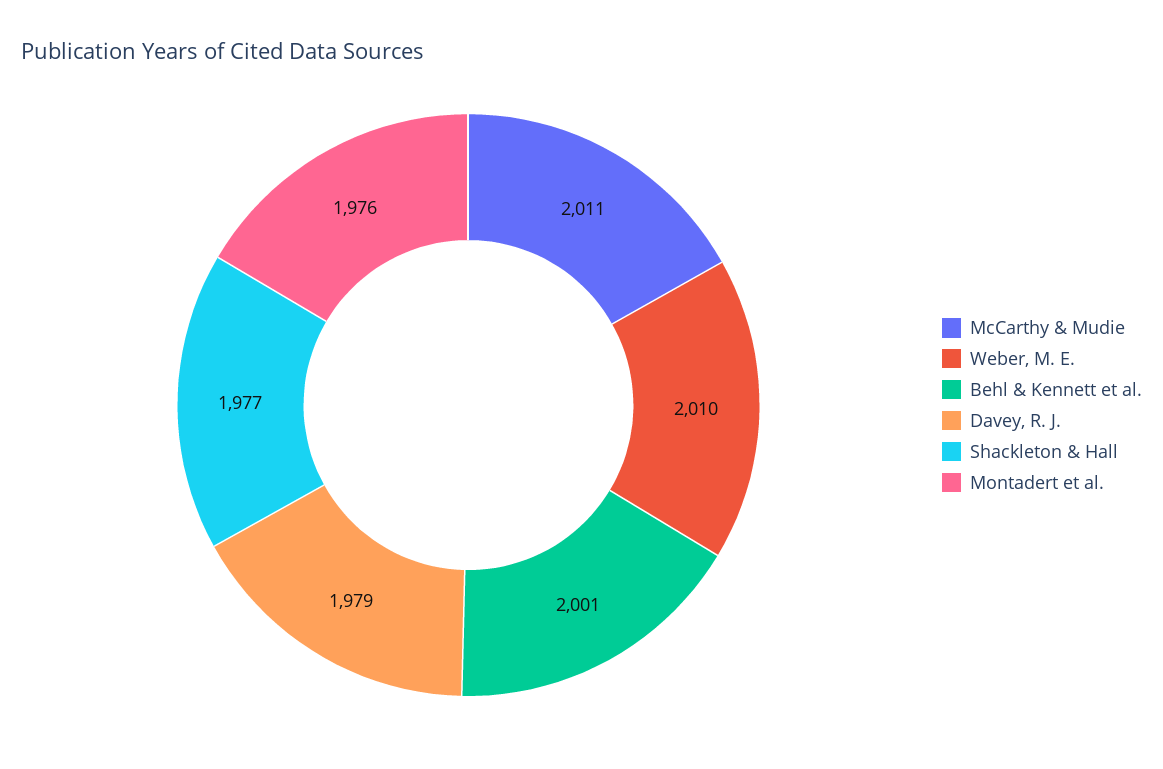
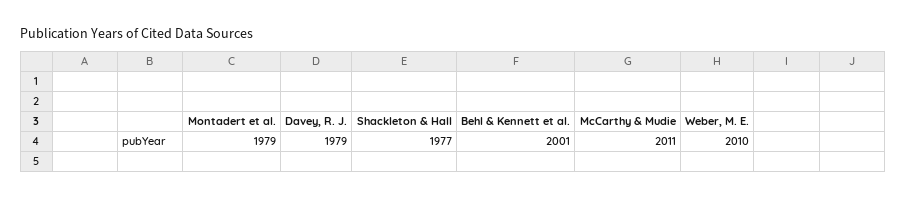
Montadert et al.: 1976 -> 1979

